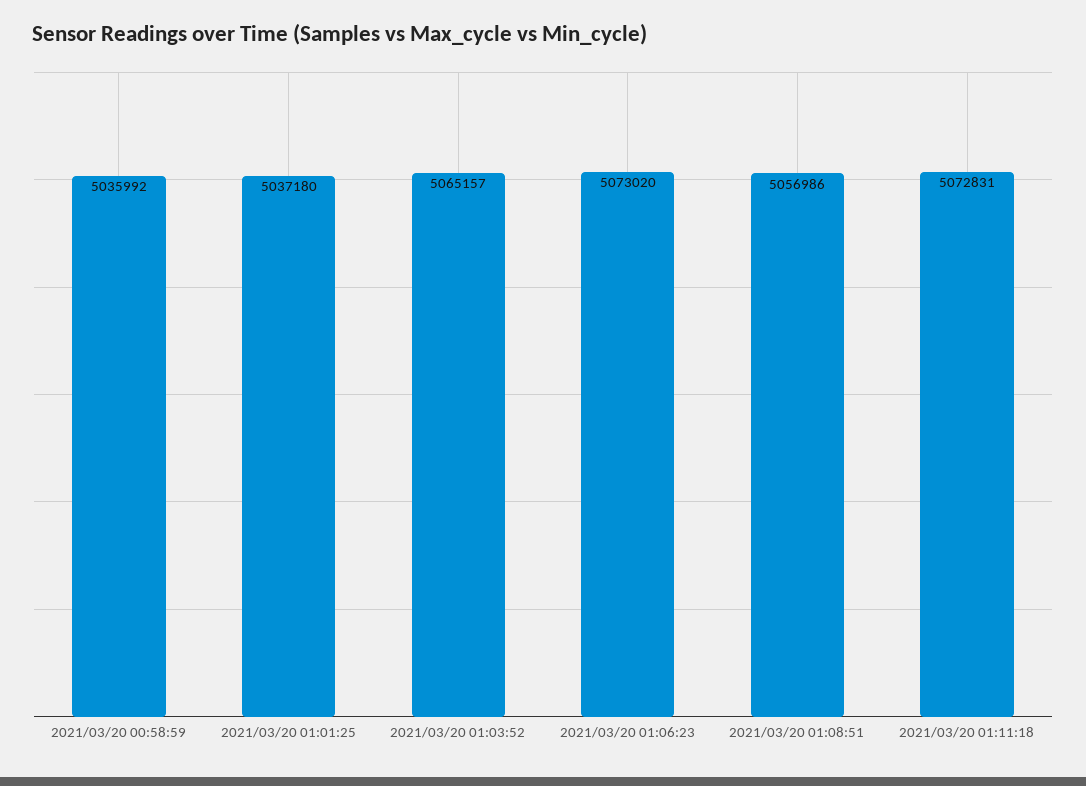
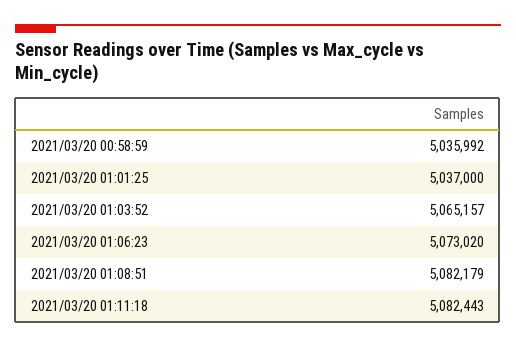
2021/03/20 01:01:25: 5037180 -> 5037000
2021/03/20 01:08:51: 5056986 -> 5082179
2021/03/20 01:11:18: 5072831 -> 5082443

